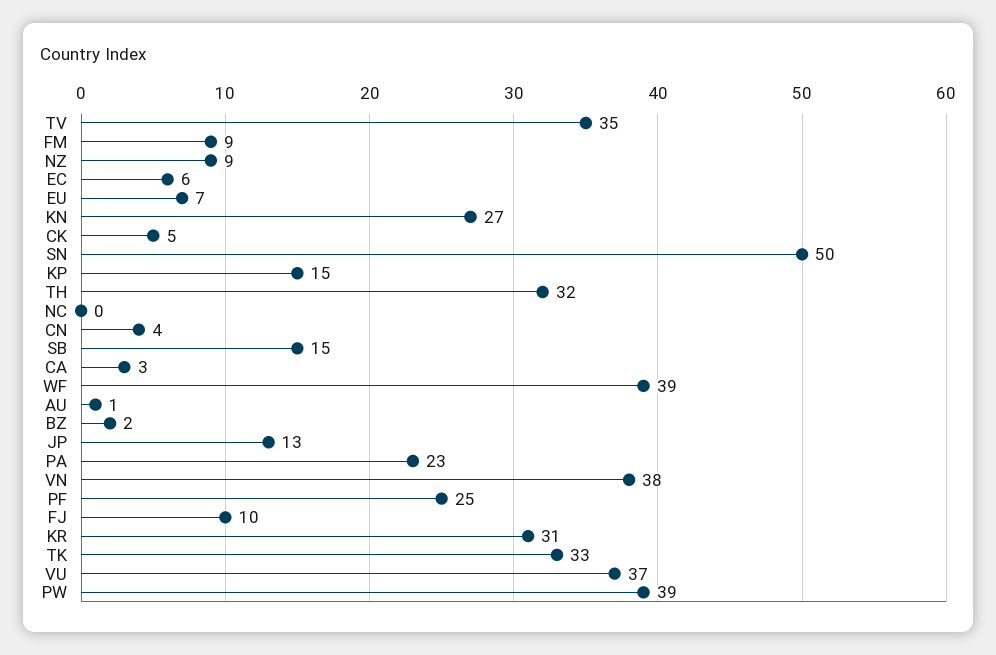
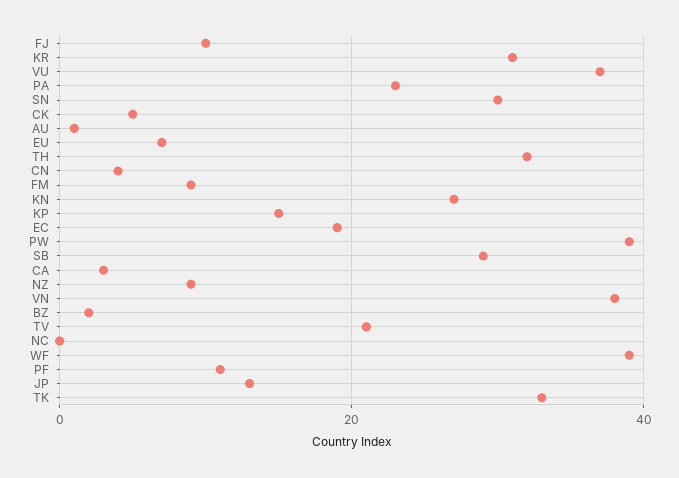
TV: 35 -> 20
EC: 6 -> 20
SN: 50 -> 30
SB: 15 -> 30
PF: 25 -> 10

